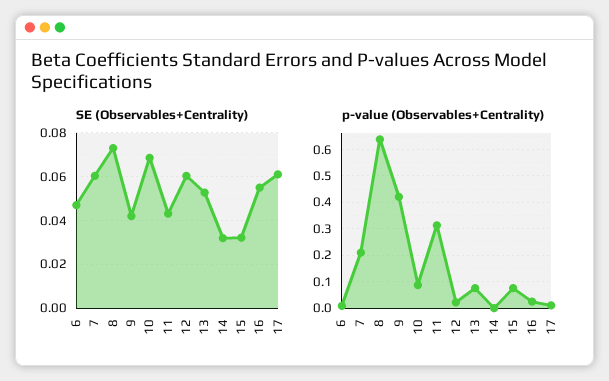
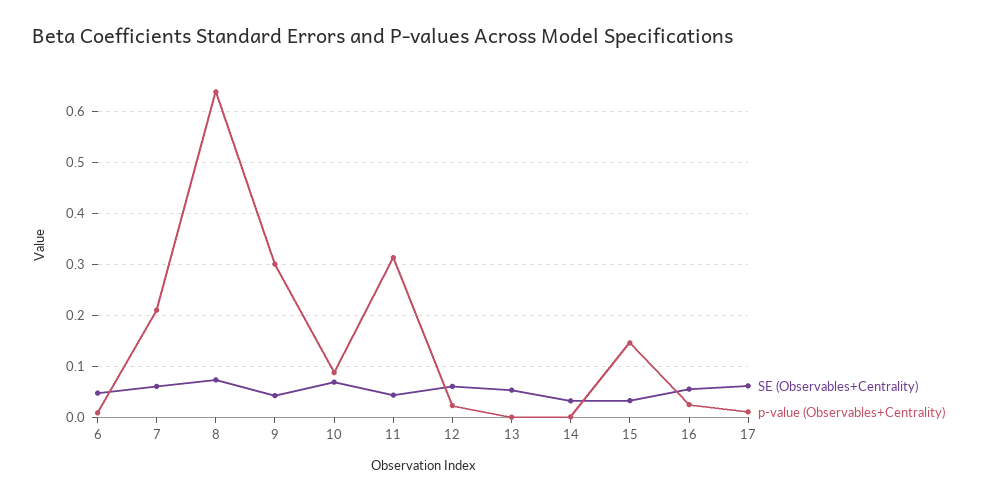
p-value (Observables+Centrality), 9: 0.425 -> 0.3
p-value (Observables+Centrality), 13: 0.075 -> 0
p-value (Observables+Centrality), 15: 0.075 -> 0.14

